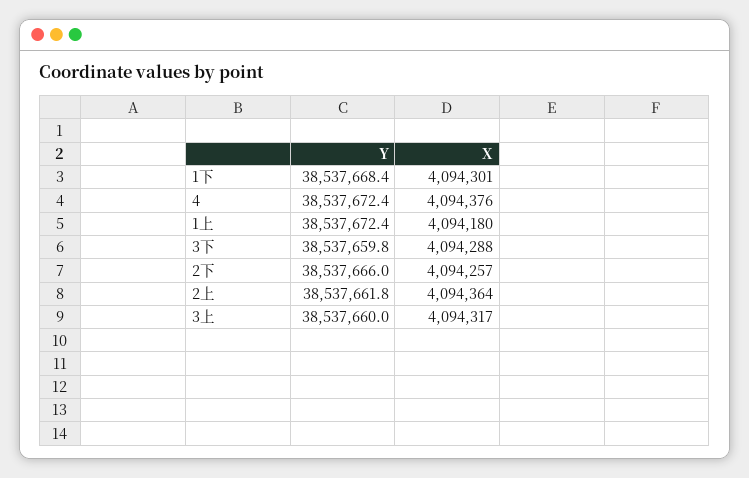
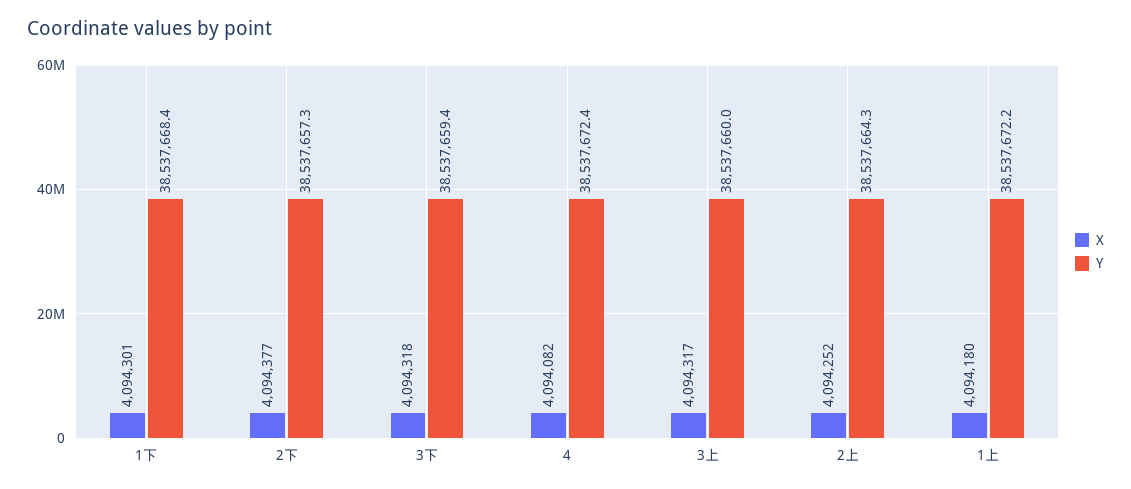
X, 4: 4094376 -> 4094082
Y, 1上: 38537672.4 -> 38537672.2
Y, 3下: 38537659.8 -> 38537659.4
X, 3下: 4094288 -> 4094318
Y, 2下: 38537666 -> 38537657.3
X, 2下: 4094257 -> 4094377
Y, 2上: 38537661.8 -> 38537664.3
X, 2上: 4094364 -> 4094252

